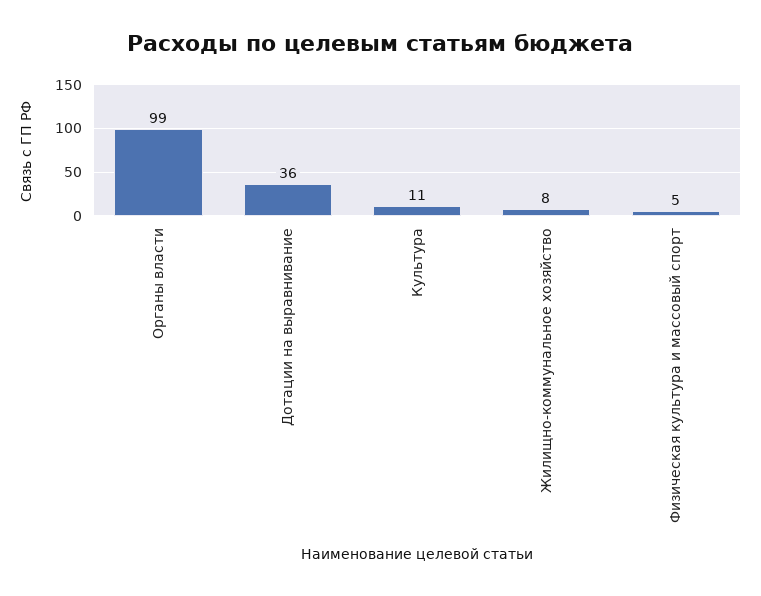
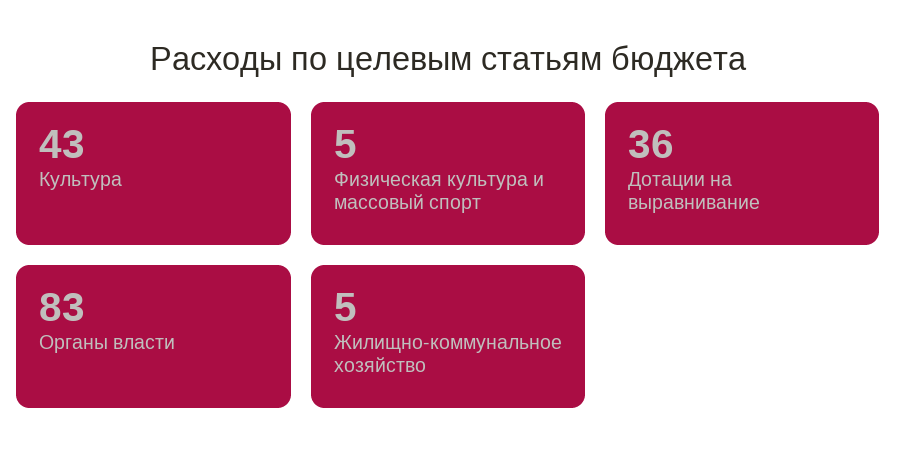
Органы власти: 99 -> 83
Культура: 11 -> 43
Жилищно-коммунальное хозяйство: 8 -> 5

